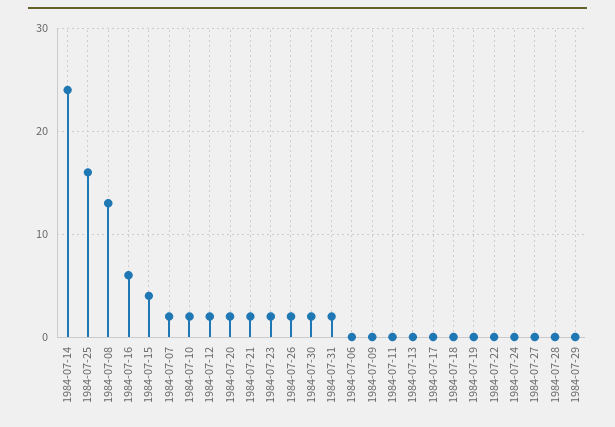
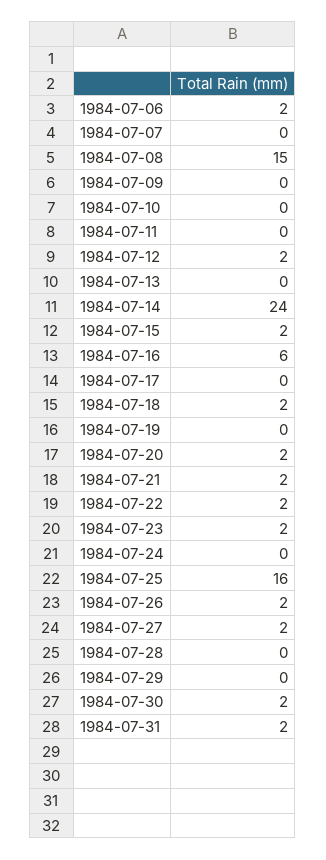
1984-07-08: 13 -> 15
1984-07-15: 4 -> 2
1984-07-07: 2 -> 0
1984-07-10: 2 -> 0
1984-07-06: 0 -> 2
1984-07-18: 0 -> 2
1984-07-22: 0 -> 2
1984-07-27: 0 -> 2

